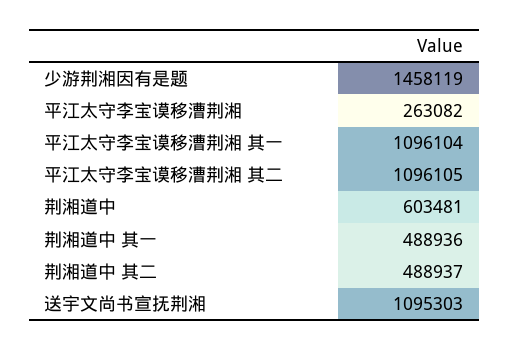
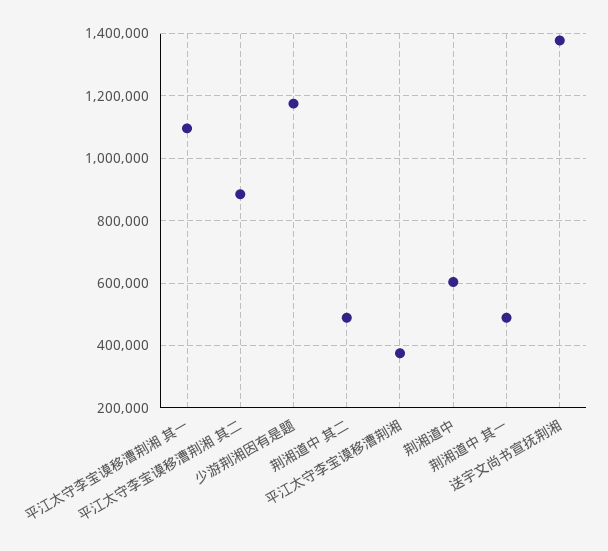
少游荆湘因有是题: 1458119 -> 1180000
平江太守李宝谟移漕荆湘: 263082 -> 380000
平江太守李宝谟移漕荆湘 其二: 1096105 -> 880000
送宇文尚书宣抚荆湘: 1095303 -> 1380000

